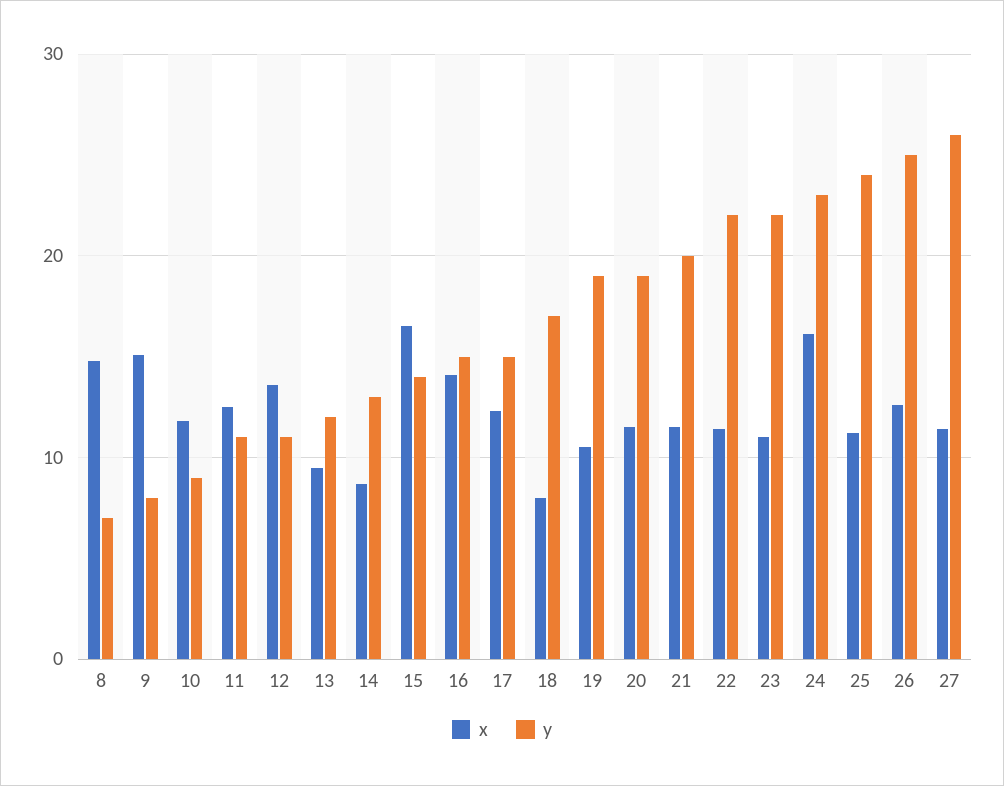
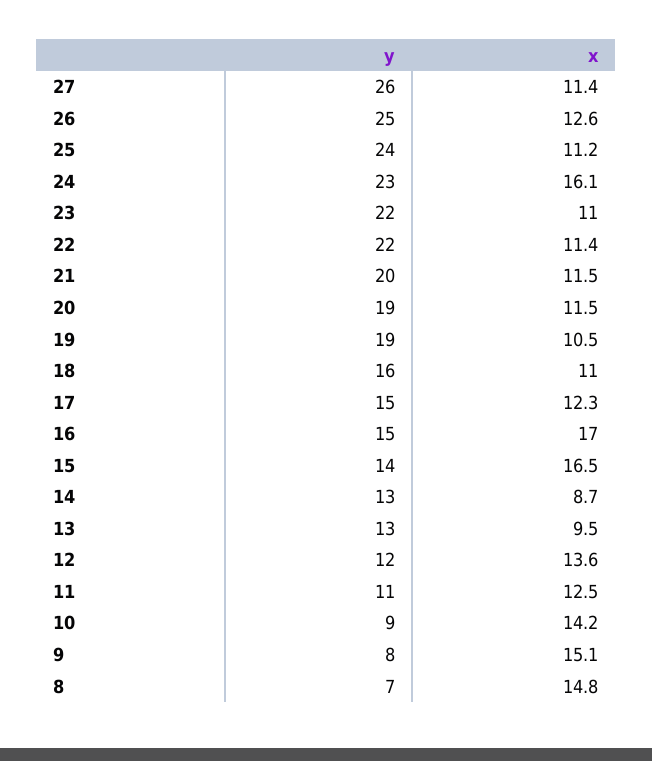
x, 10: 12 -> 14.2
y, 12: 11 -> 12
y, 13: 12 -> 13
x, 16: 14 -> 17
x, 18: 8 -> 11
y, 18: 17 -> 16

